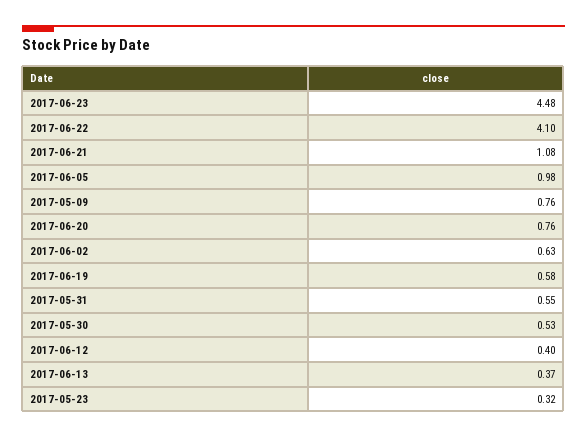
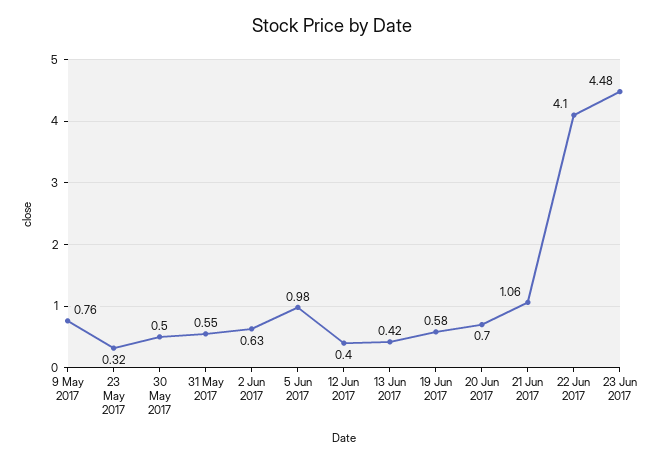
2017-06-21: 1.08 -> 1.06
2017-06-20: 0.76 -> 0.7
2017-05-30: 0.53 -> 0.5
2017-06-13: 0.37 -> 0.42

